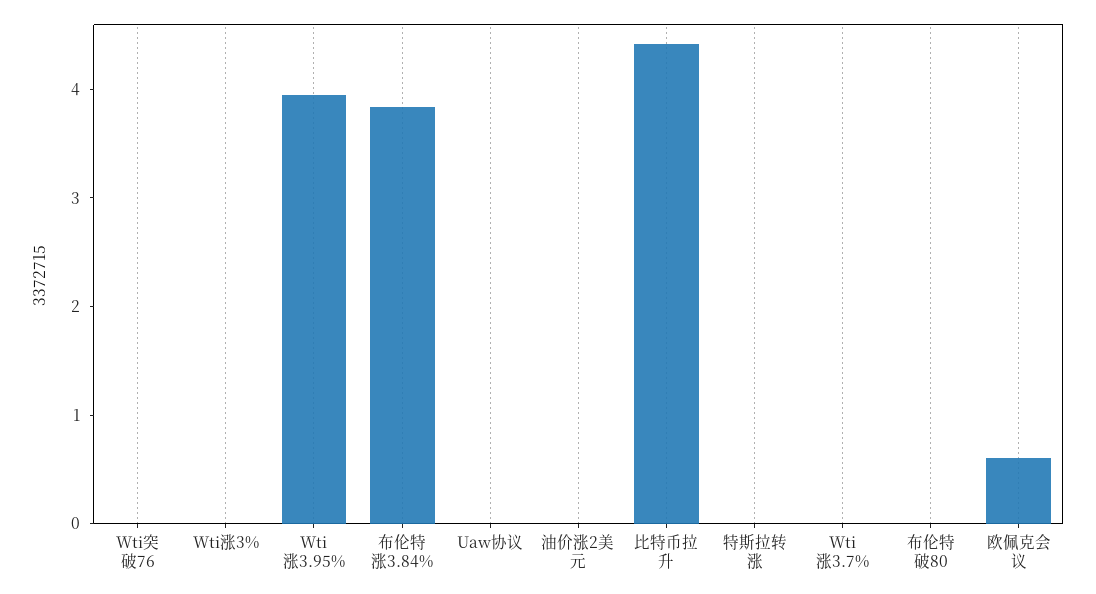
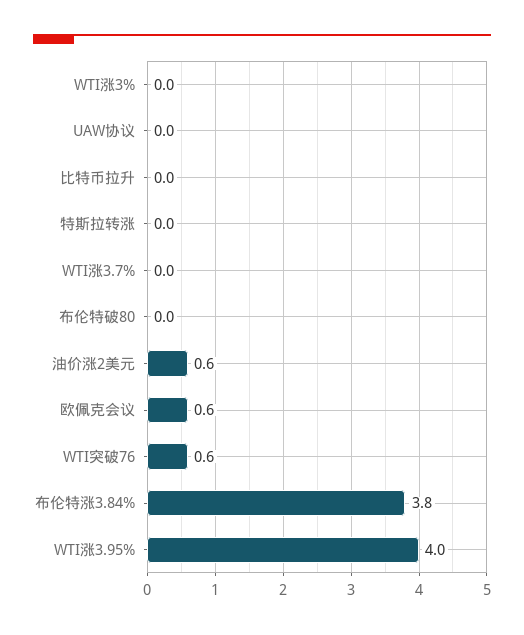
Wti突破76: 0 -> 0.6
油价涨2美元: 0 -> 0.6
比特币拉升: 4.4 -> 0

